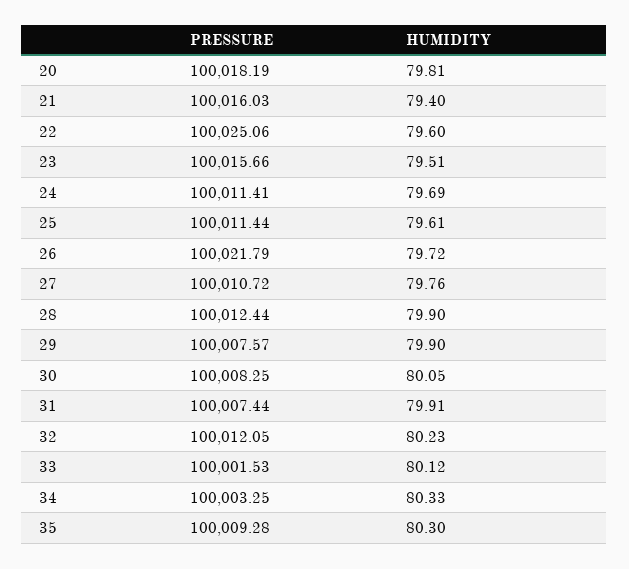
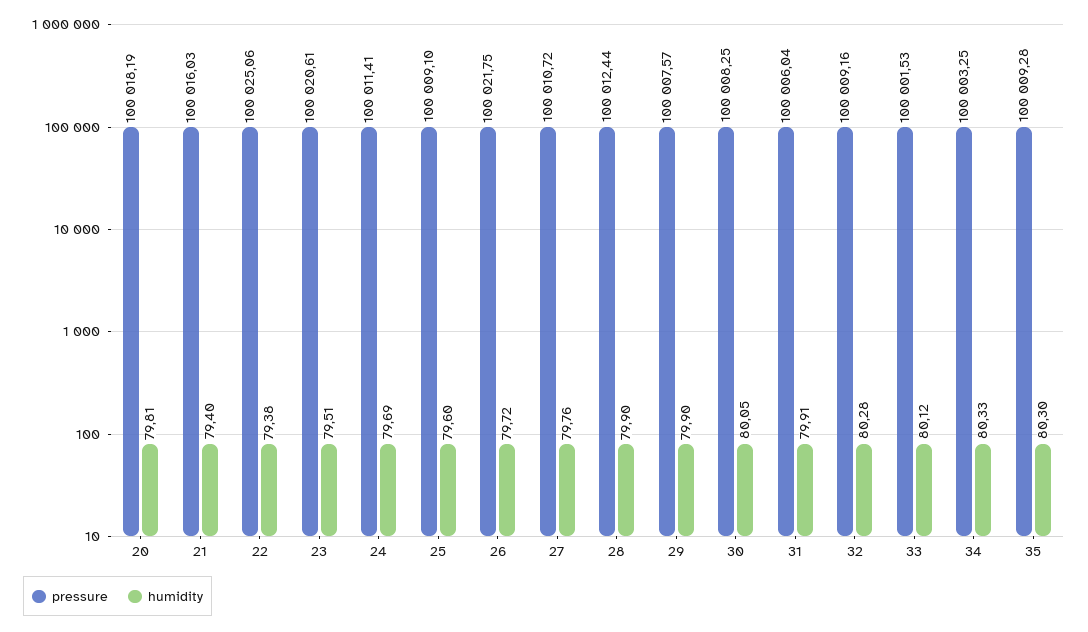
HUMIDITY, 22: 79.6 -> 79.38
PRESSURE, 23: 100015.66 -> 100020.61
PRESSURE, 25: 100011.44 -> 100009.1
HUMIDITY, 25: 79.61 -> 79.6
PRESSURE, 26: 100021.79 -> 100021.75
PRESSURE, 31: 100007.44 -> 100006.04
PRESSURE, 32: 100012.05 -> 100009.16
HUMIDITY, 32: 80.23 -> 80.28

